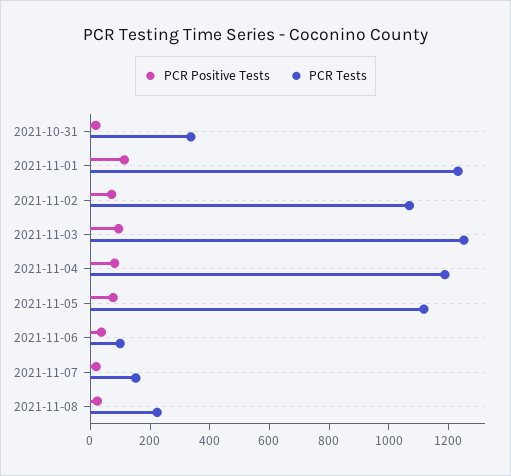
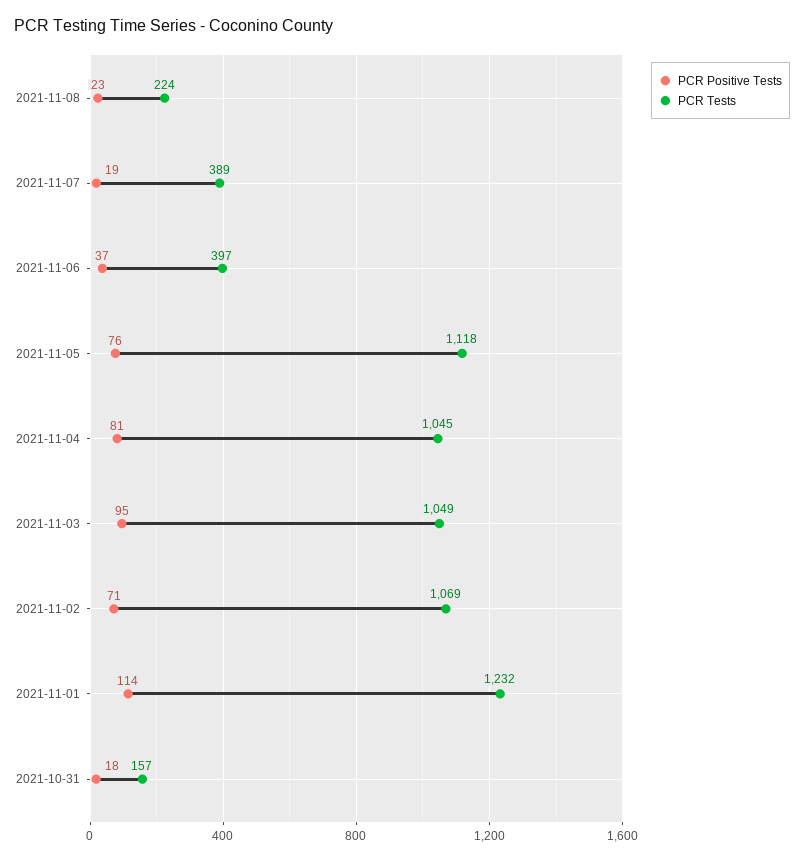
PCR Tests, 2021-10-31: 350 -> 157
PCR Tests, 2021-11-03: 1250 -> 1049
PCR Tests, 2021-11-04: 1200 -> 1045
PCR Tests, 2021-11-06: 100 -> 397
PCR Tests, 2021-11-07: 150 -> 389

